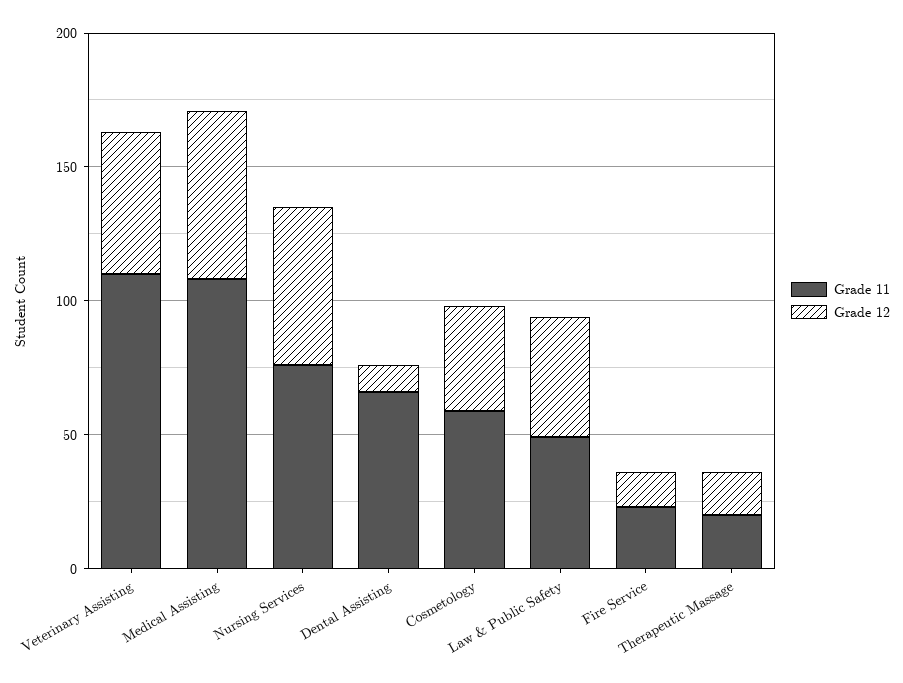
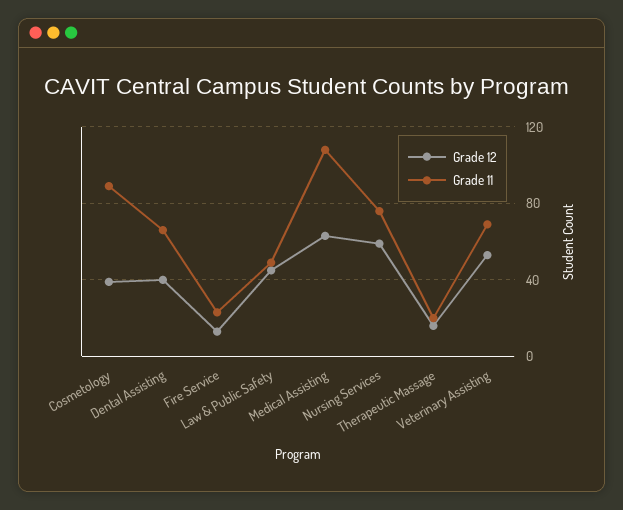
Grade 11, Veterinary Assisting: 110 -> 70
Grade 12, Dental Assisting: 10 -> 40
Grade 11, Cosmetology: 60 -> 90

